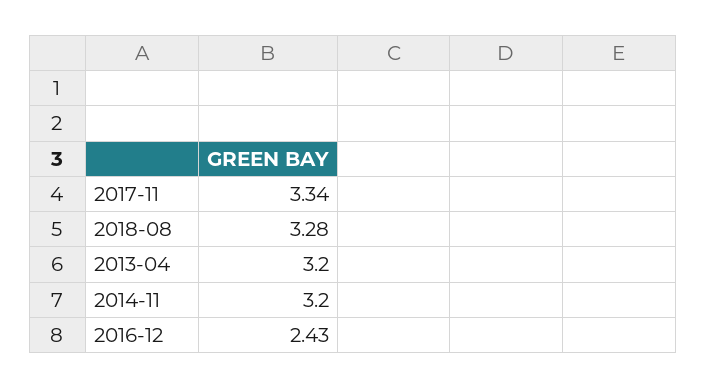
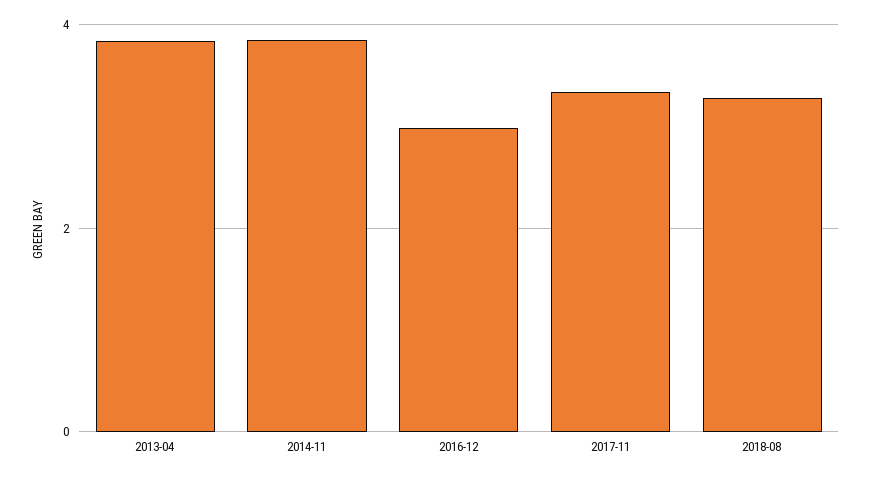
2013-04: 3.2 -> 3.8
2014-11: 3.2 -> 3.8
2016-12: 2.43 -> 3

